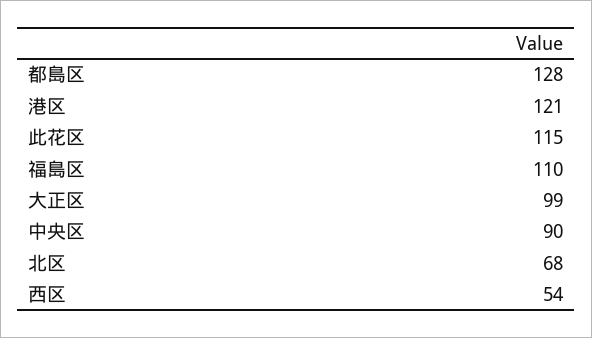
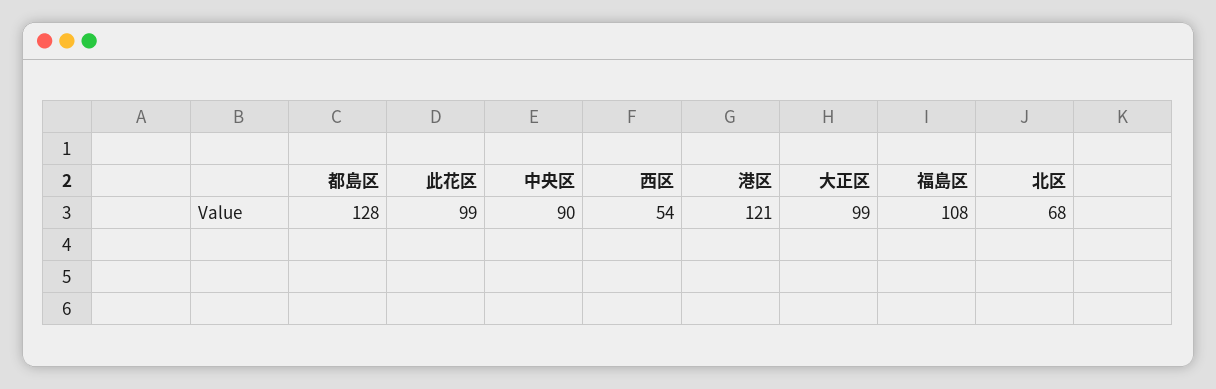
此花区: 115 -> 99
福島区: 110 -> 108

